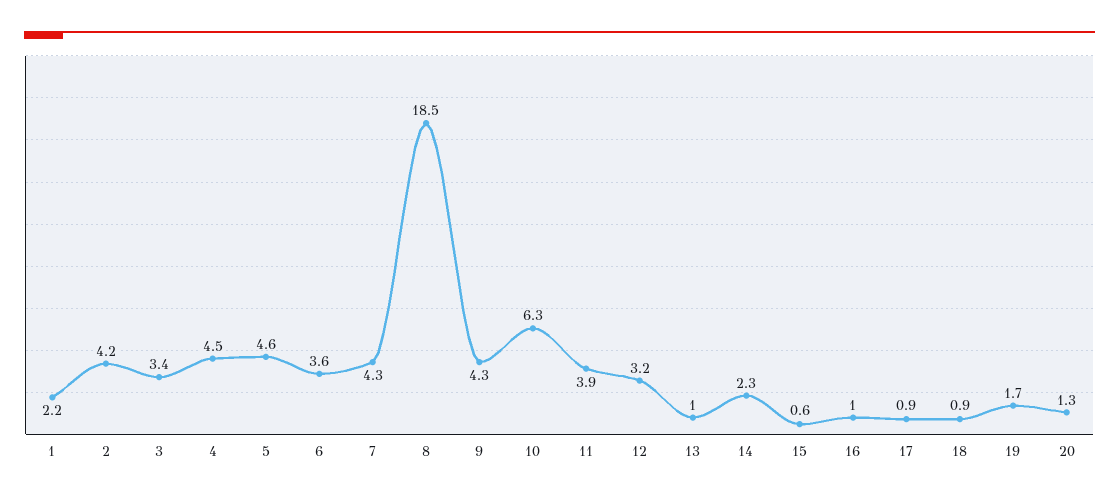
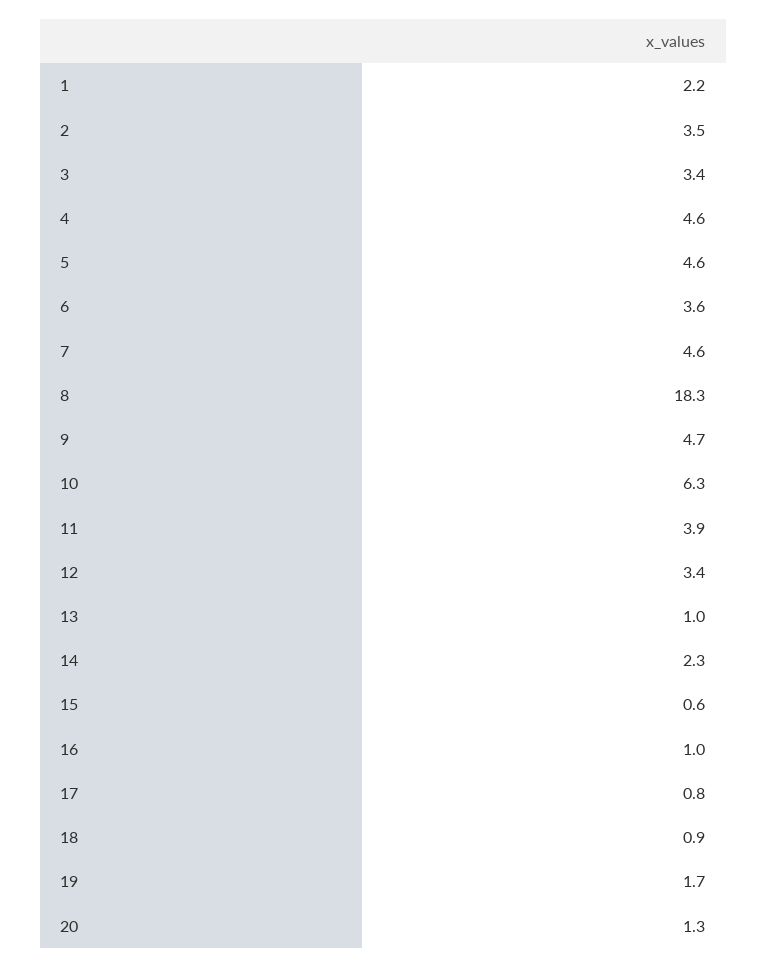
2: 4.2 -> 3.5
4: 4.5 -> 4.6
7: 4.3 -> 4.6
8: 18.5 -> 18.3
9: 4.3 -> 4.7
12: 3.2 -> 3.4
17: 0.9 -> 0.8

